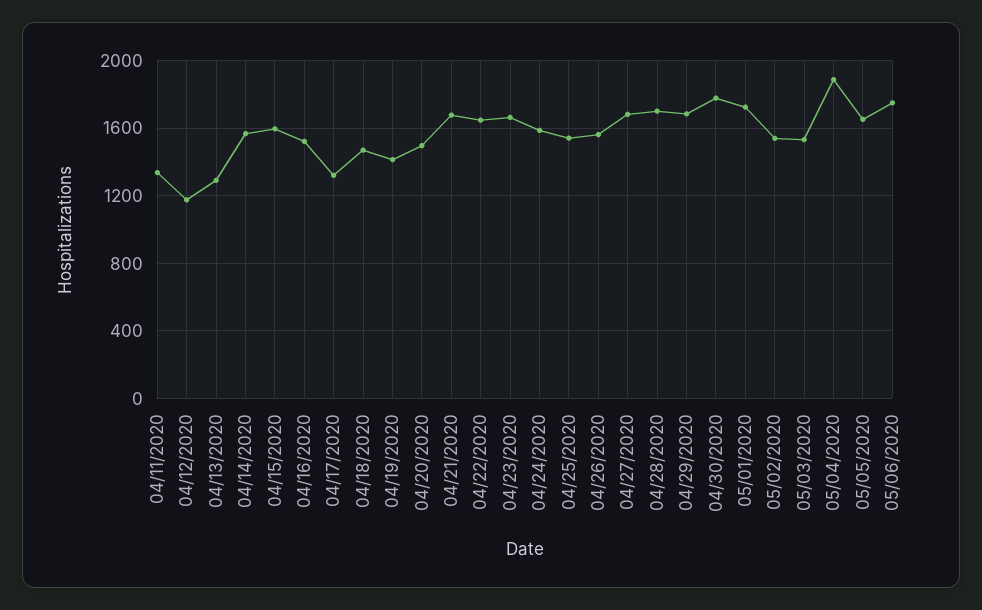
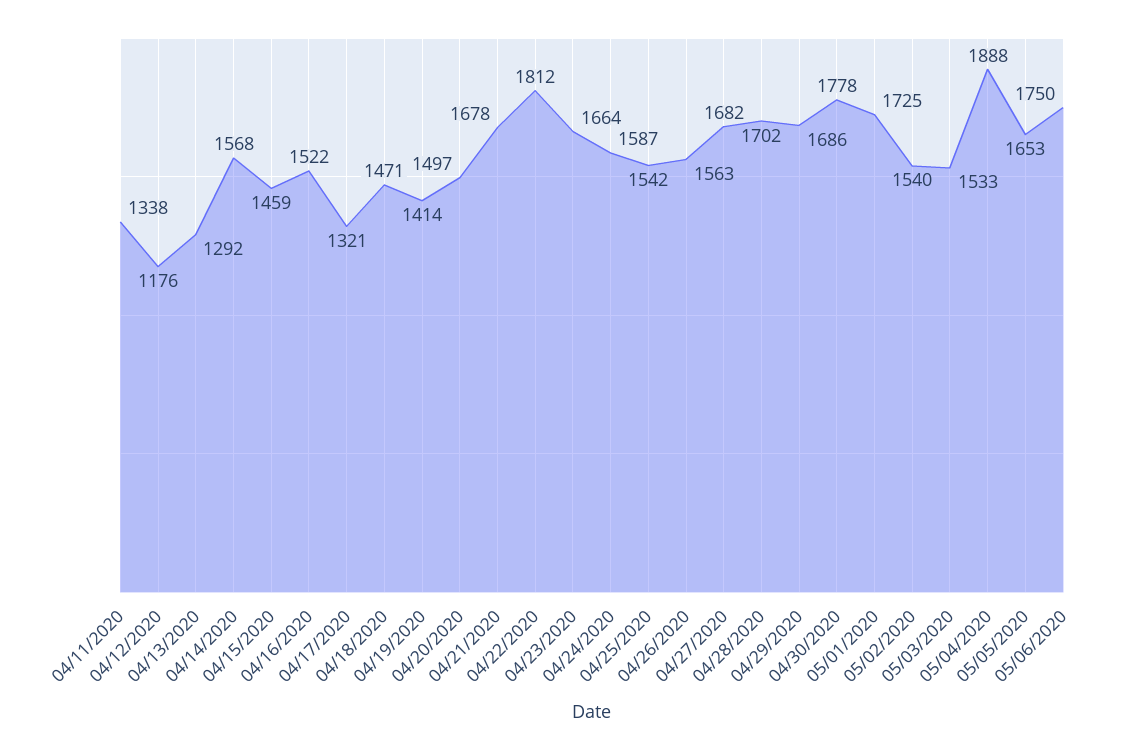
04/15/2020: 1600 -> 1459
04/22/2020: 1650 -> 1812

